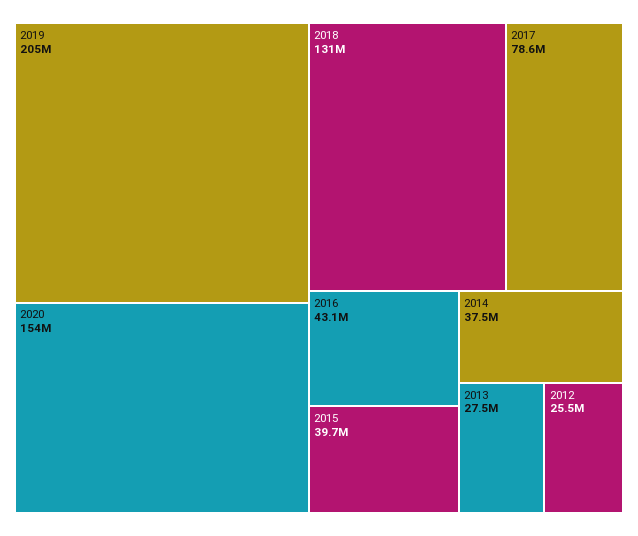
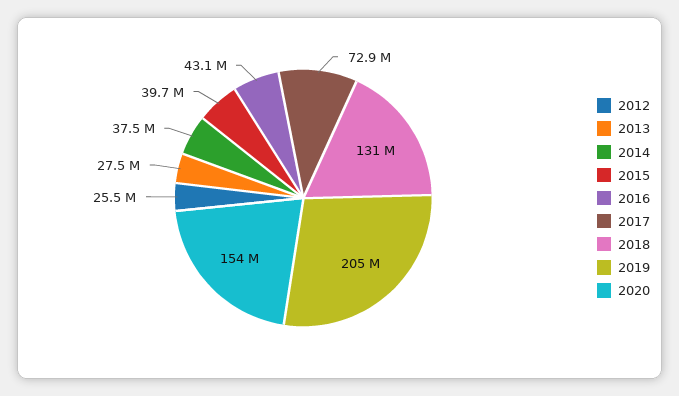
2017: 78600000 -> 72900000

